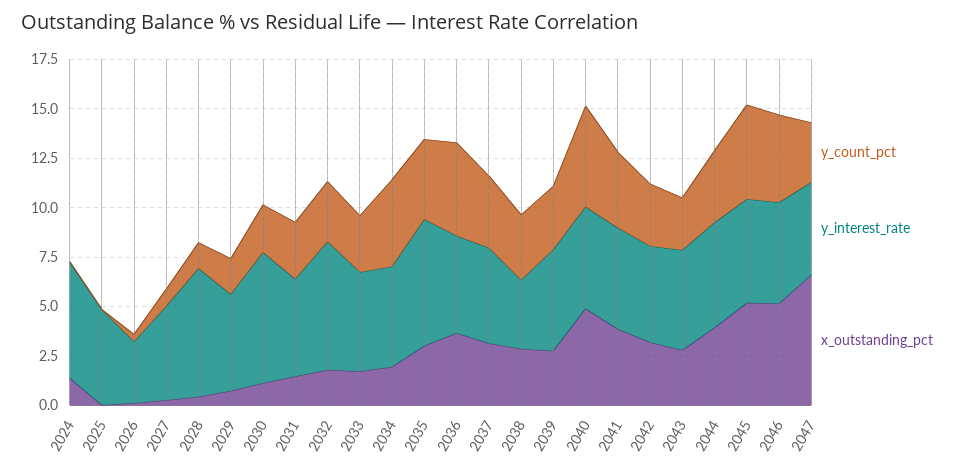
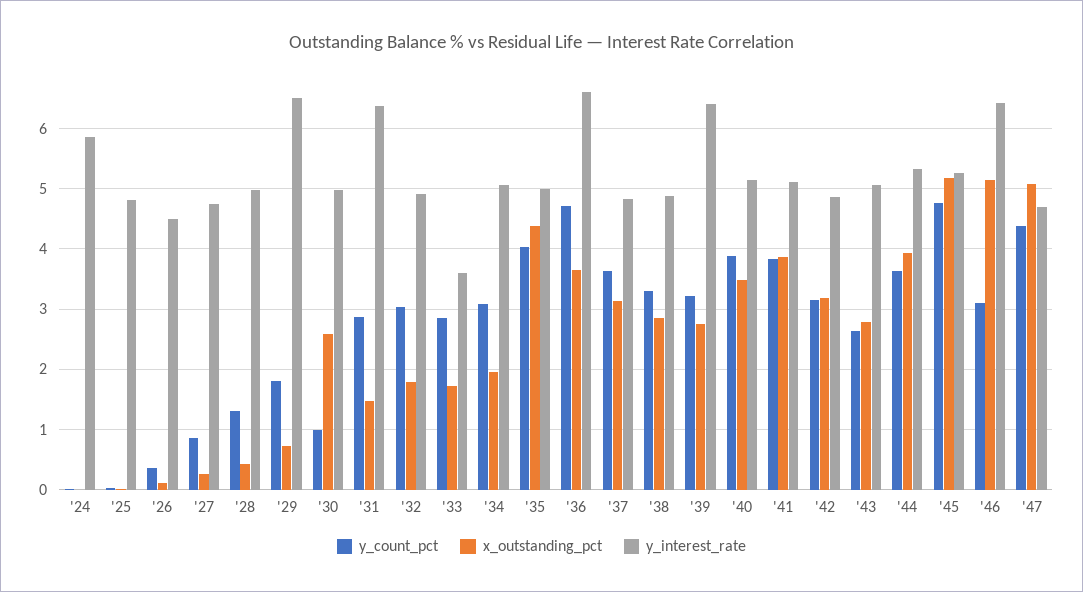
x_outstanding_pct, 2024: 1.5 -> 0
y_interest_rate, 2026: 3 -> 4.5
y_interest_rate, 2028: 6.5 -> 5
y_interest_rate, 2029: 5 -> 6.5
y_count_pct, 2030: 2.5 -> 1
y_interest_rate, 2030: 6.5 -> 5
x_outstanding_pct, 2030: 1 -> 2.6
y_interest_rate, 2031: 5 -> 6.4
y_interest_rate, 2032: 6.5 -> 4.9
y_interest_rate, 2033: 5 -> 3.6
y_count_pct, 2034: 4.5 -> 3.1
y_interest_rate, 2035: 6.5 -> 5
x_outstanding_pct, 2035: 3 -> 4.4
y_interest_rate, 2036: 5 -> 6.6
y_interest_rate, 2038: 3.5 -> 4.9
y_interest_rate, 2039: 5 -> 6.4
y_count_pct, 2040: 5 -> 3.9
x_outstanding_pct, 2040: 5 -> 3.5
y_count_pct, 2046: 4.5 -> 3.1
y_interest_rate, 2046: 5 -> 6.4
y_count_pct, 2047: 3 -> 4.4
x_outstanding_pct, 2047: 6.5 -> 5.1

